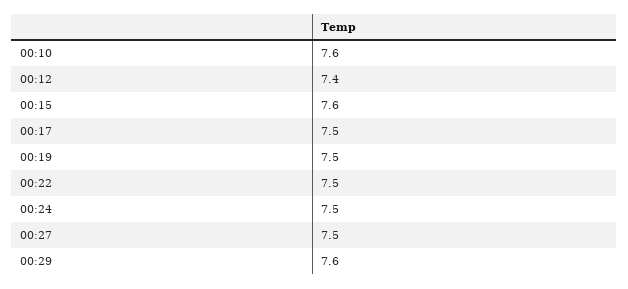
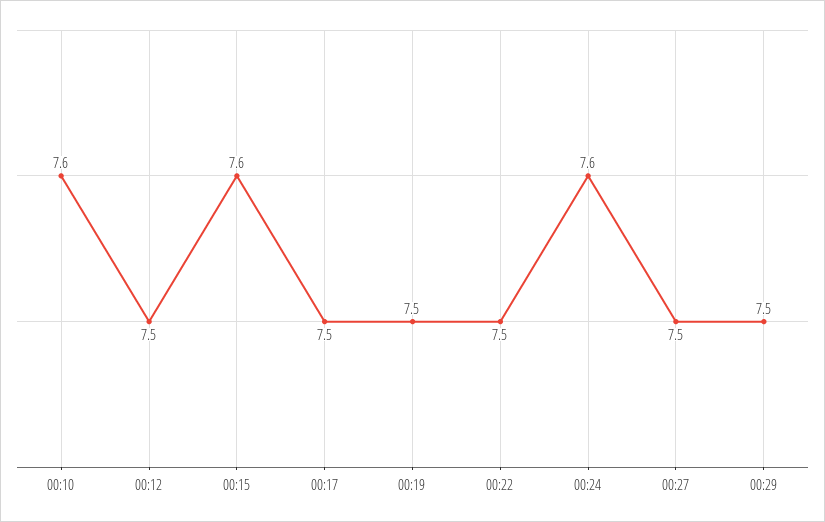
00:12: 7.4 -> 7.5
00:24: 7.5 -> 7.6
00:29: 7.6 -> 7.5

